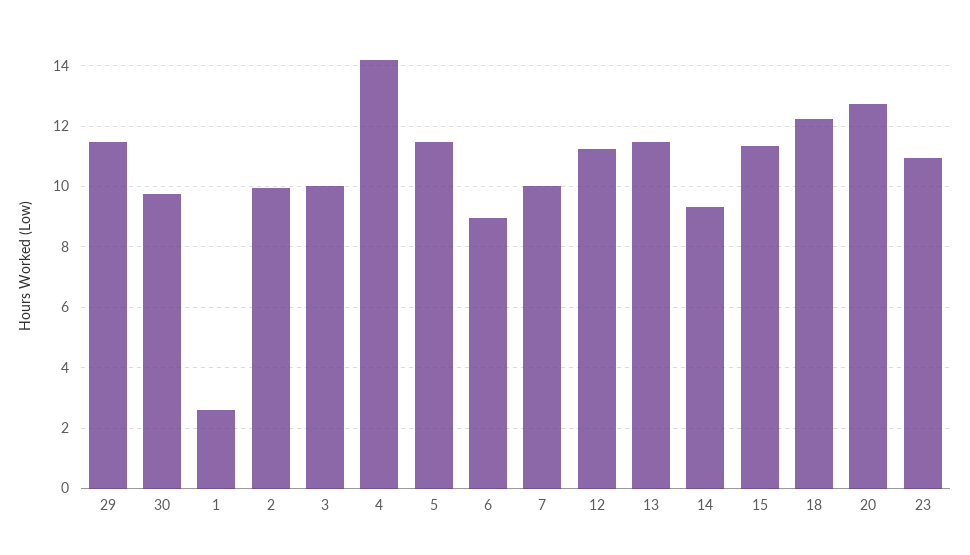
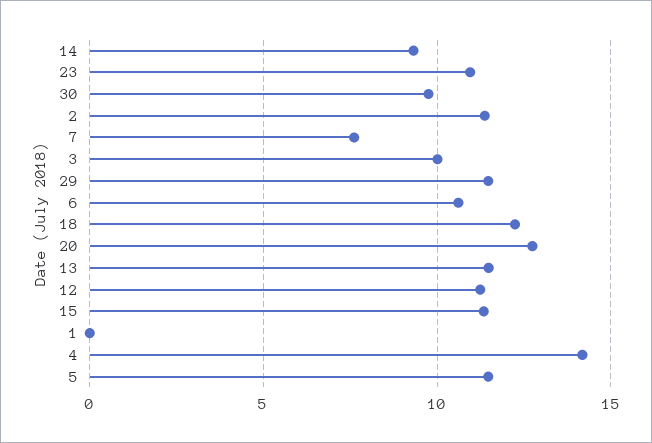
1: 2.6 -> 0
2: 10 -> 11.5
6: 9 -> 10.5
7: 10 -> 7.5

